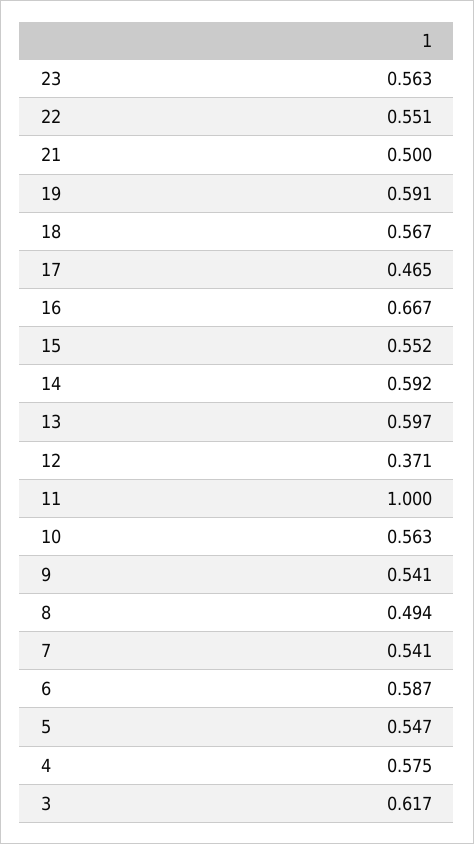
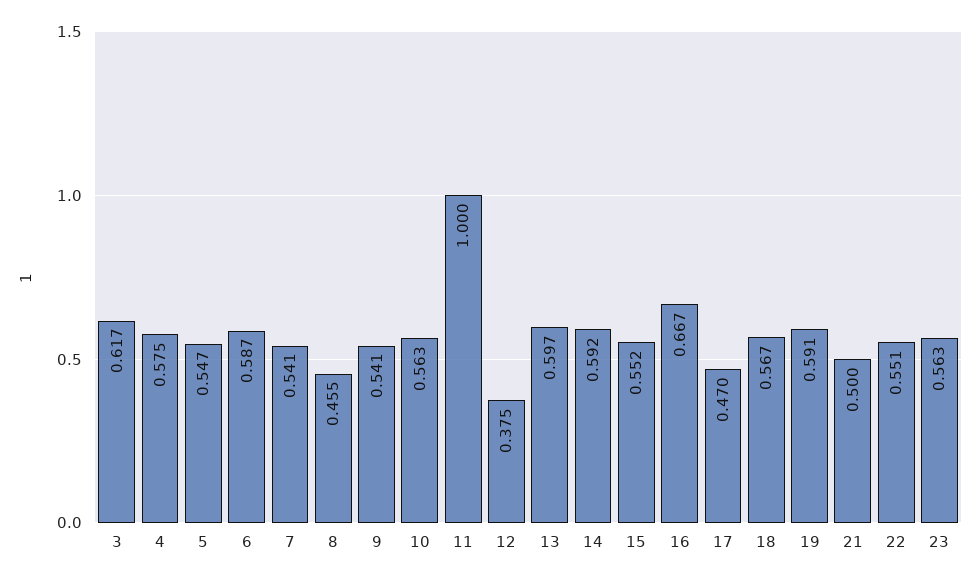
17: 0.465 -> 0.47
12: 0.371 -> 0.375
8: 0.494 -> 0.455

